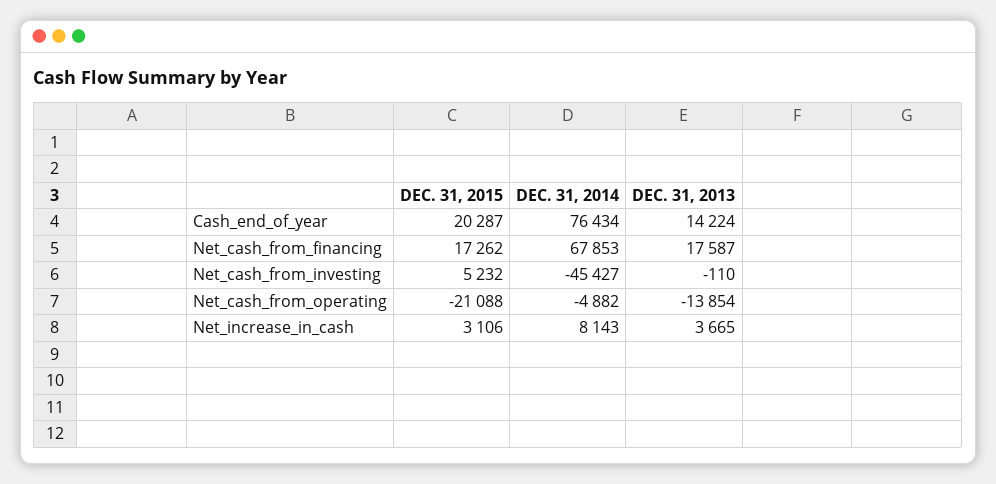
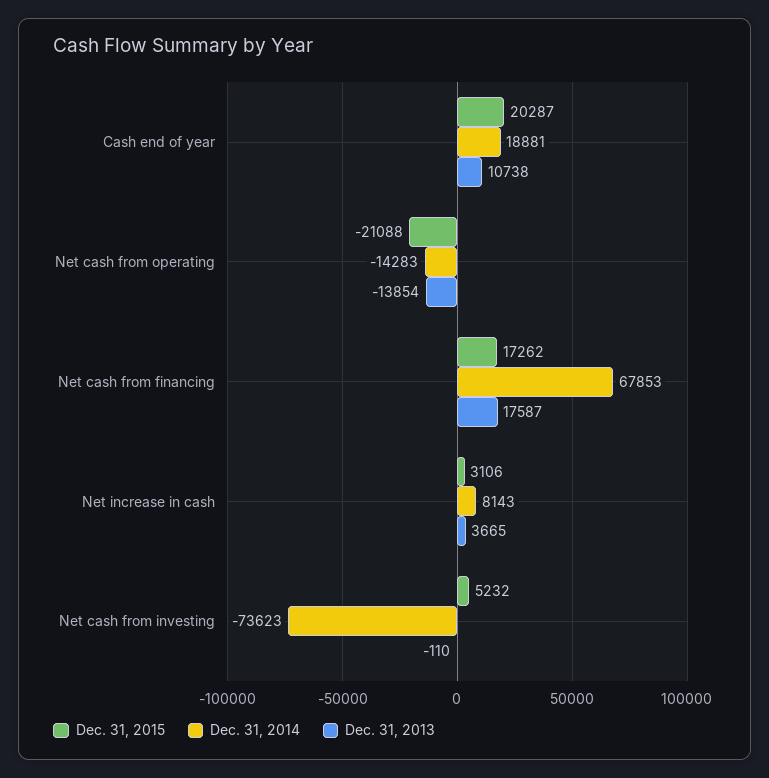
DEC. 31, 2014, Cash_end_of_year: 76434 -> 18881
DEC. 31, 2013, Cash_end_of_year: 14224 -> 10738
DEC. 31, 2014, Net_cash_from_investing: -45427 -> -73623
DEC. 31, 2014, Net_cash_from_operating: -4882 -> -14283

